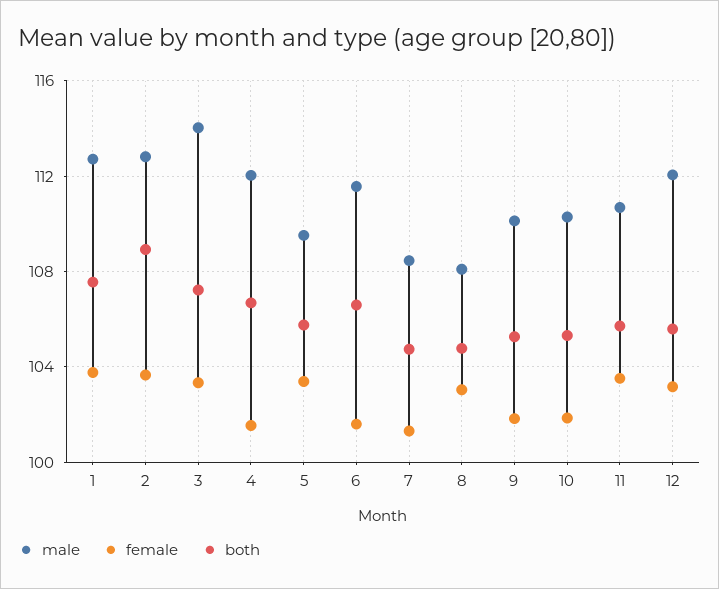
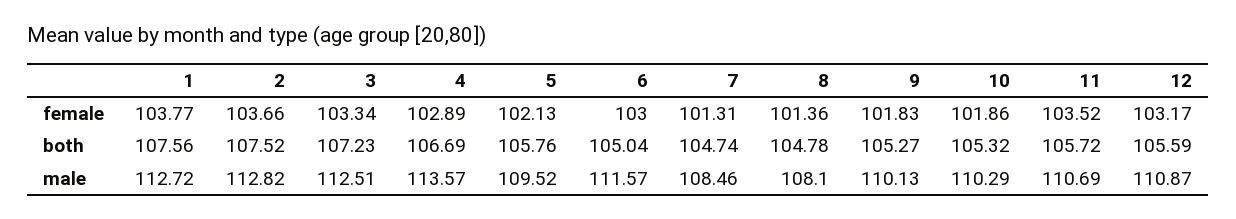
both, 2: 109 -> 107.52
male, 3: 114 -> 112.51
male, 4: 112 -> 113.57
female, 4: 101.5 -> 102.89
female, 5: 103.5 -> 102.13
female, 6: 101.5 -> 103
both, 6: 106.5 -> 105.04
female, 8: 103 -> 101.36
male, 12: 112 -> 110.87

